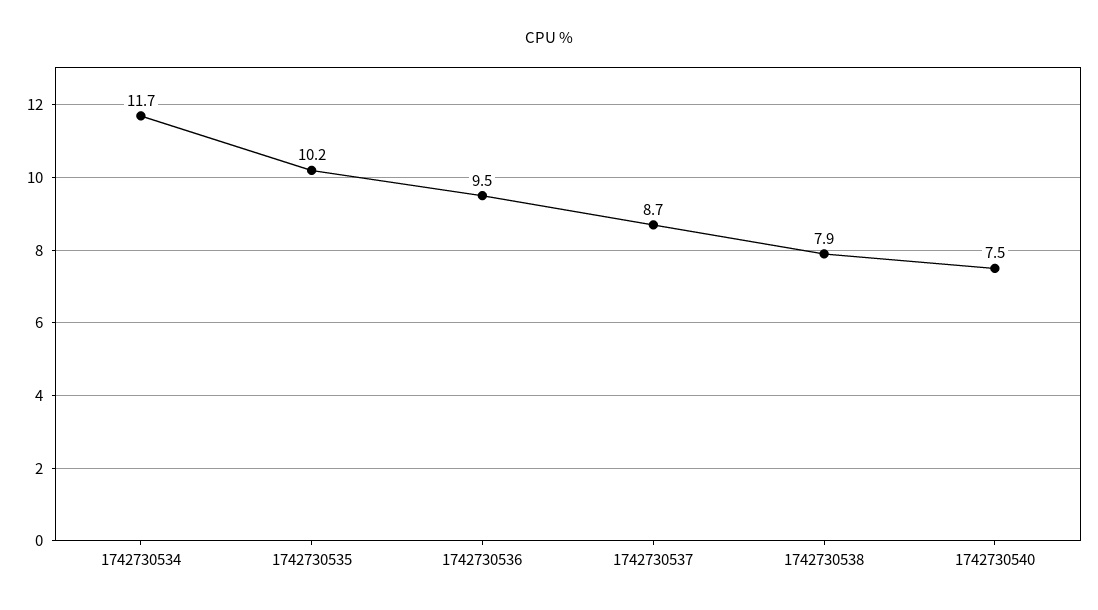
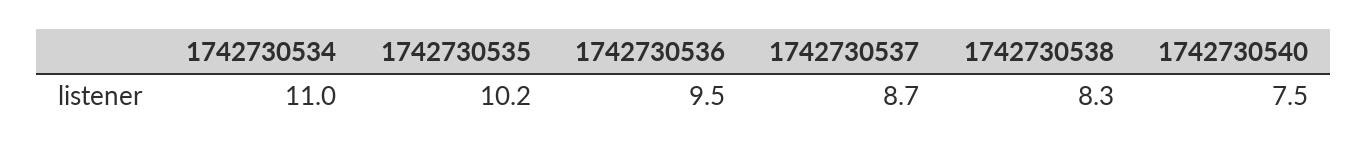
1742730534: 11.7 -> 11
1742730538: 7.9 -> 8.3

